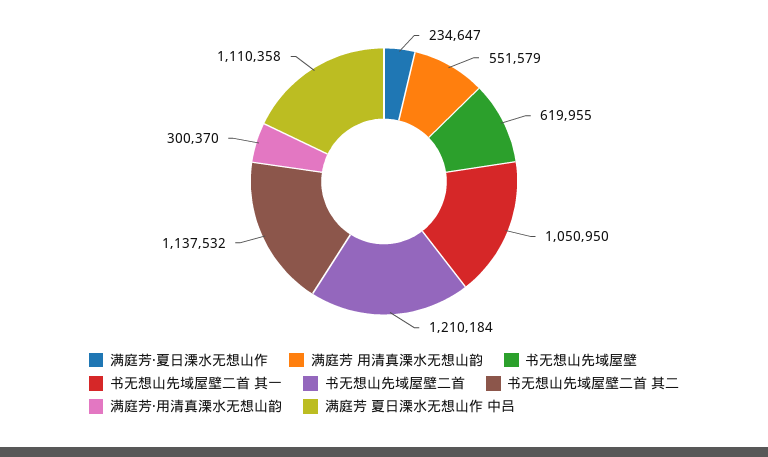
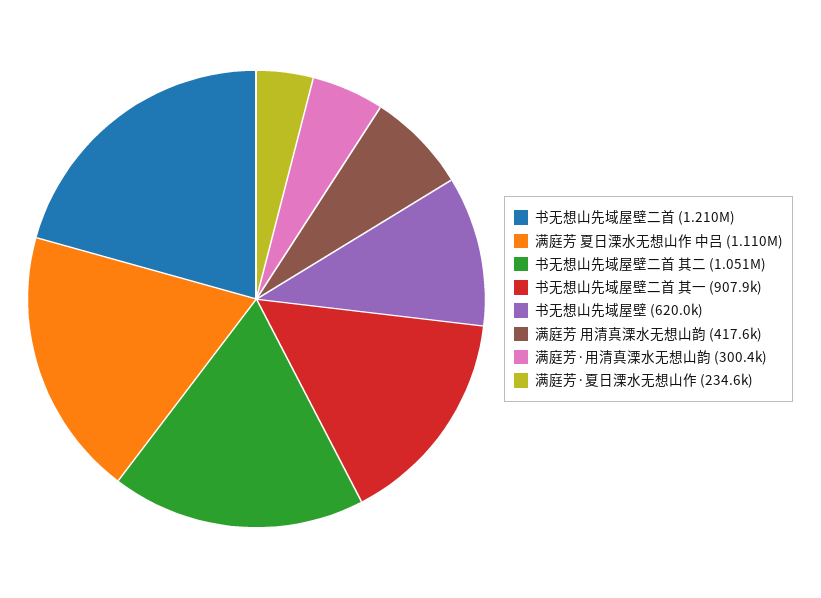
满庭芳 用清真溧水无想山韵: 551579 -> 417600
书无想山先域屋壁二首 其一: 1050950 -> 907900
书无想山先域屋壁二首 其二: 1137532 -> 1051000

